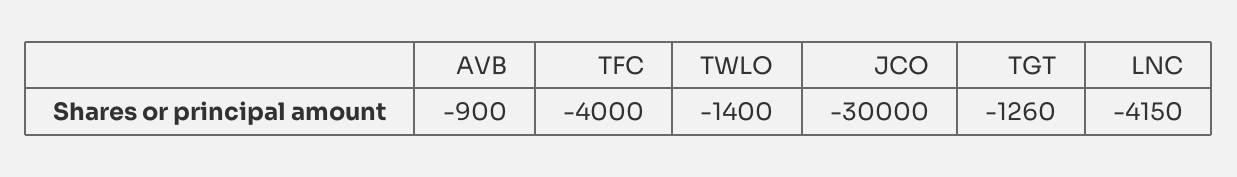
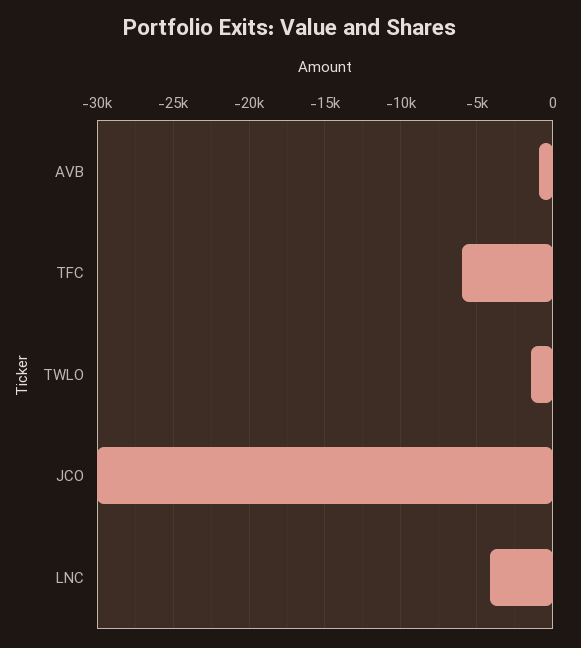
TFC: -4000 -> -6000
TGT: -1260 -> none

